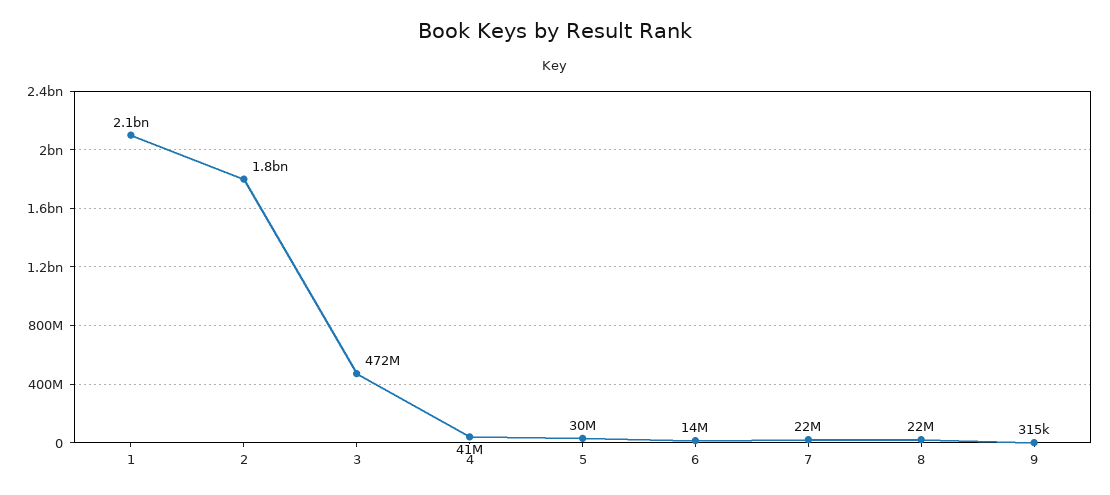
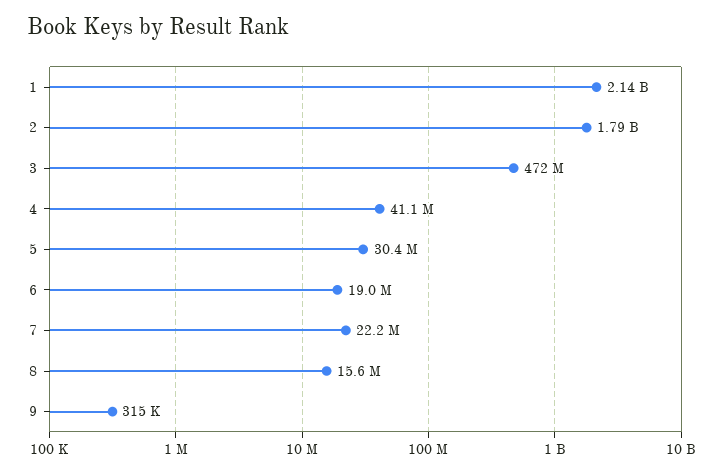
6: 14000000 -> 19000000
8: 22000000 -> 15600000

